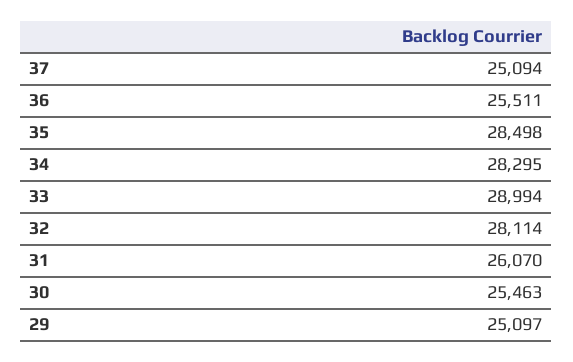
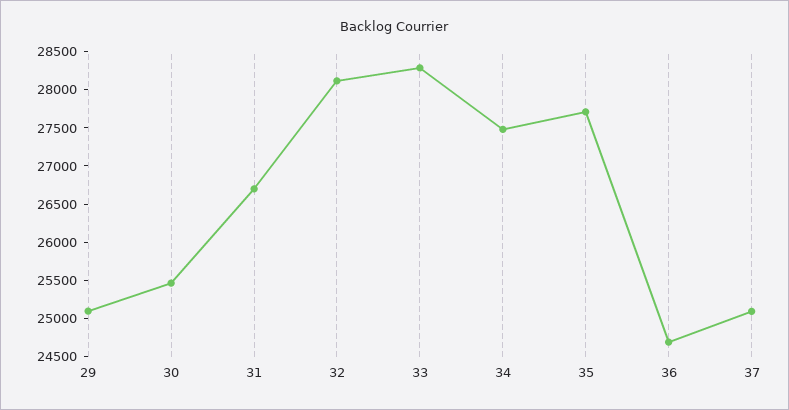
36: 25511 -> 24750
35: 28498 -> 27750
34: 28295 -> 27500
33: 28994 -> 28250
31: 26070 -> 26750

